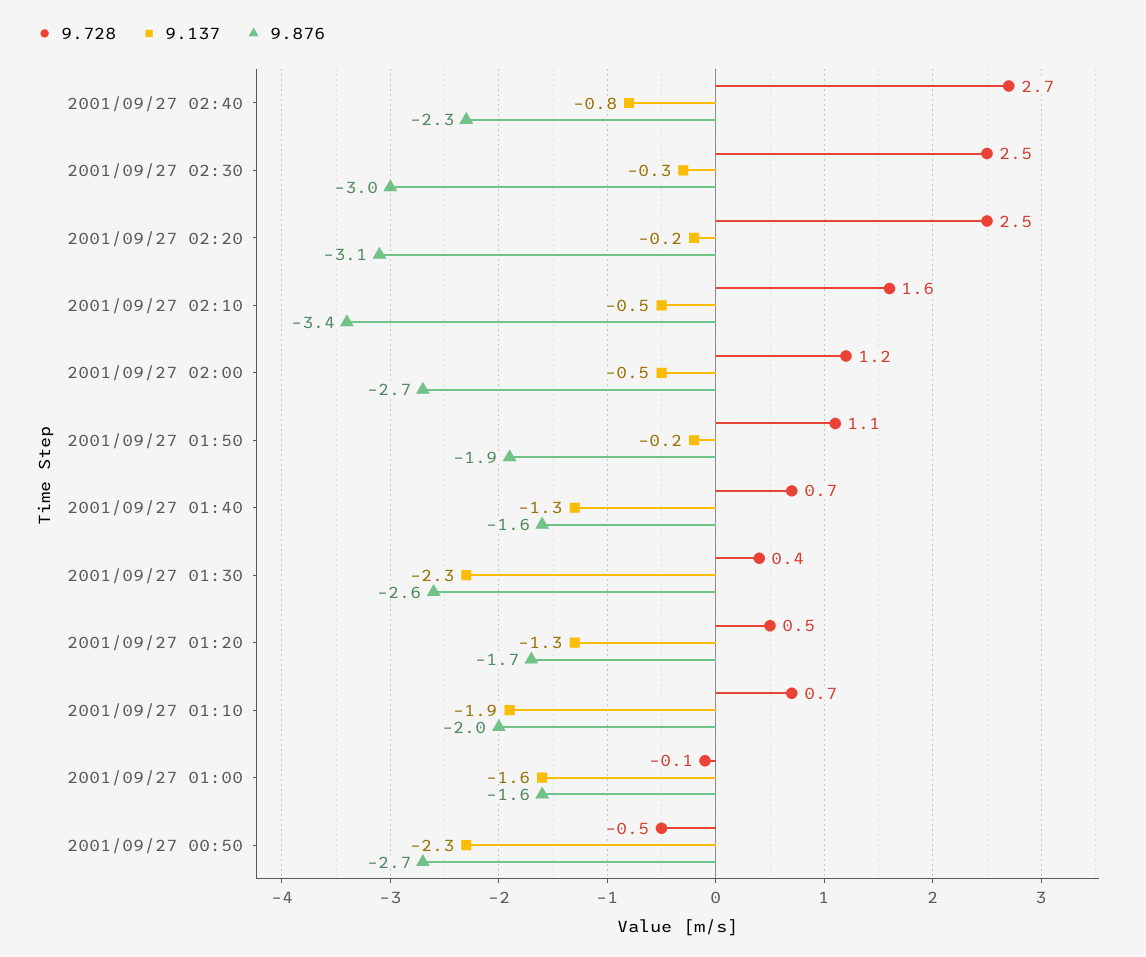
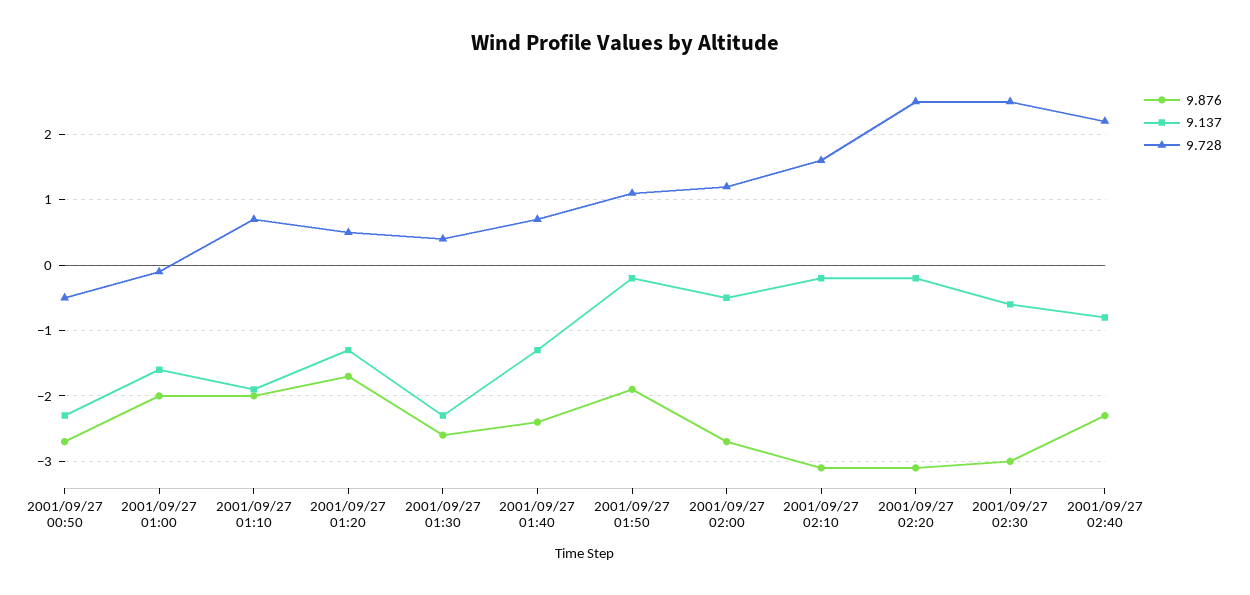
9.728, 2001/09/27 02:40: 2.7 -> 2.2
9.137, 2001/09/27 02:30: -0.3 -> -0.6
9.137, 2001/09/27 02:10: -0.5 -> -0.2
9.876, 2001/09/27 02:10: -3.4 -> -3.1
9.876, 2001/09/27 01:40: -1.6 -> -2.4
9.876, 2001/09/27 01:00: -1.6 -> -2

